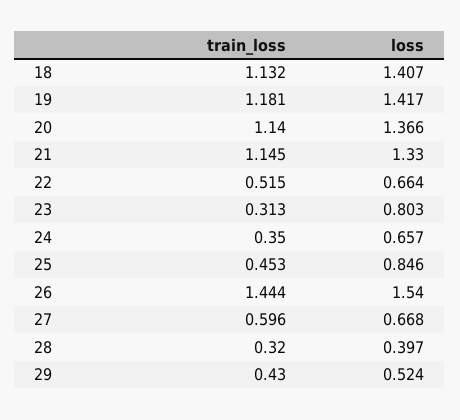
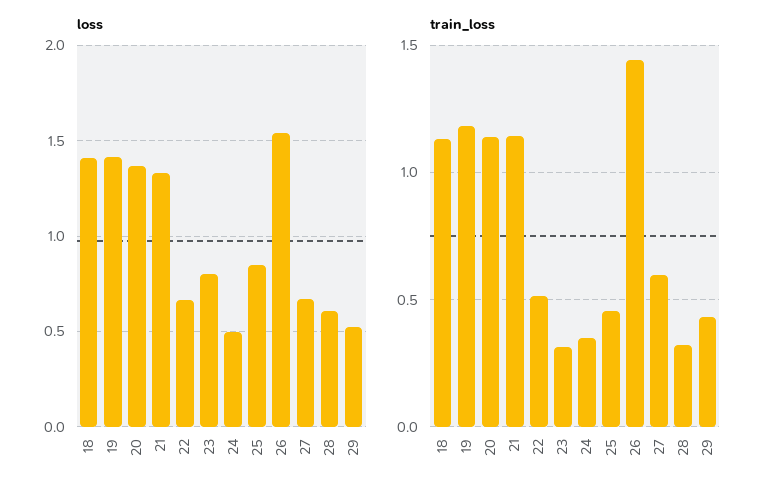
loss, 24: 0.657 -> 0.5
loss, 28: 0.397 -> 0.6

